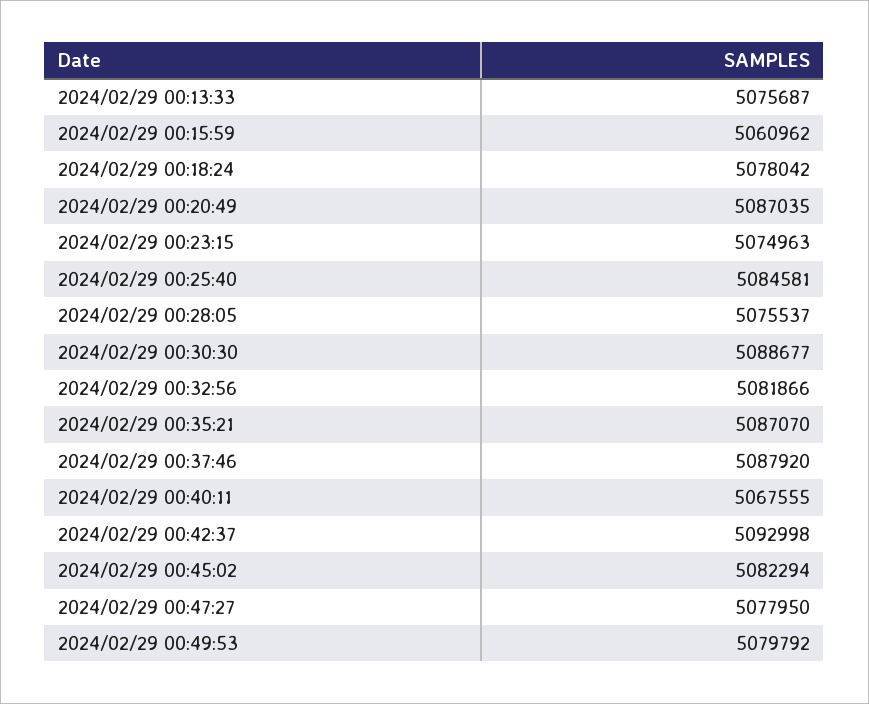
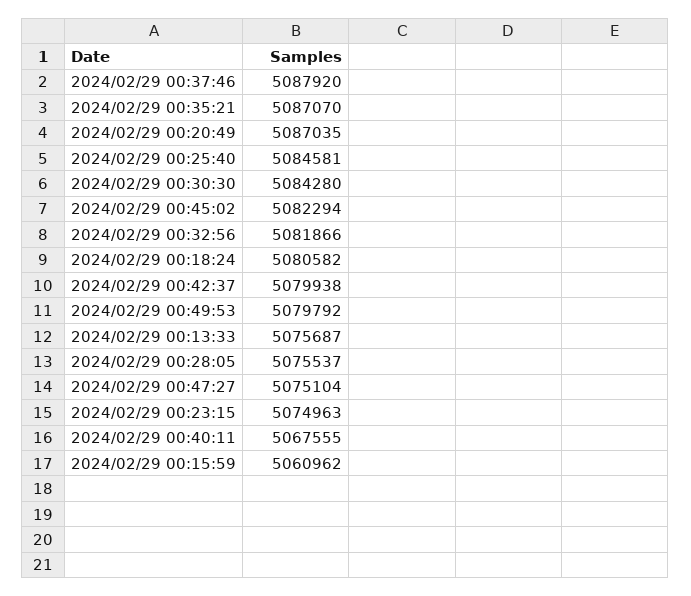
2024/02/29 00:18:24: 5078042 -> 5080582
2024/02/29 00:30:30: 5088677 -> 5084280
2024/02/29 00:42:37: 5092998 -> 5079938
2024/02/29 00:47:27: 5077950 -> 5075104

